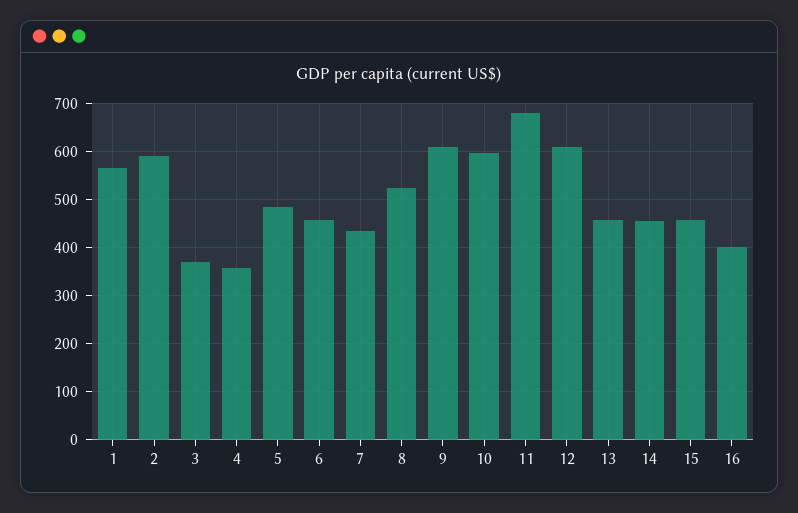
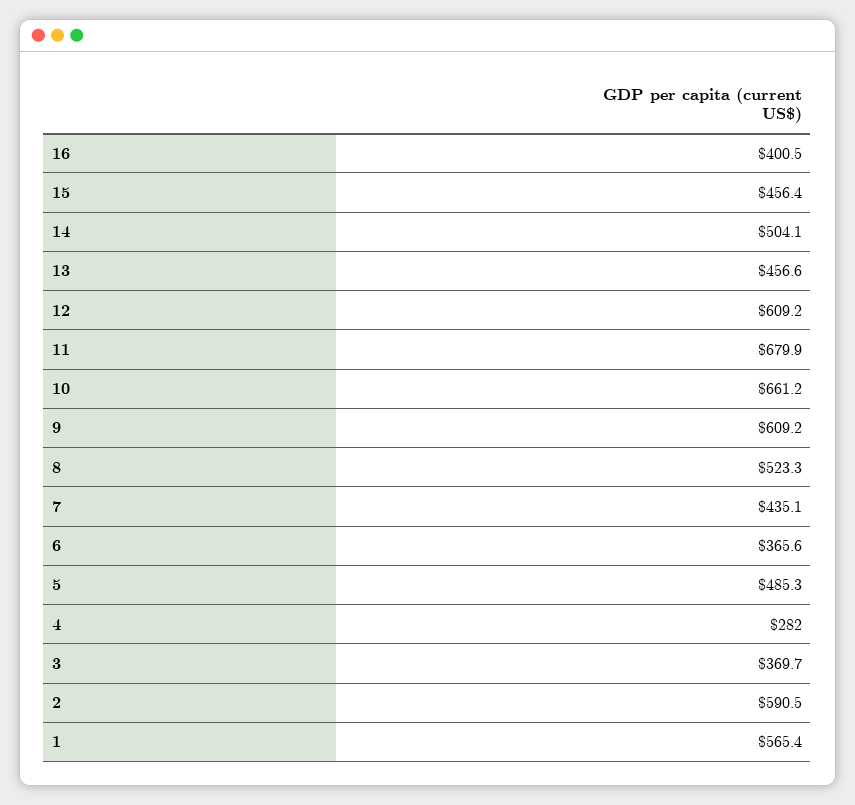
4: 360 -> 282
6: 460 -> 365.6
10: 600 -> 661.2
14: 460 -> 504.1

